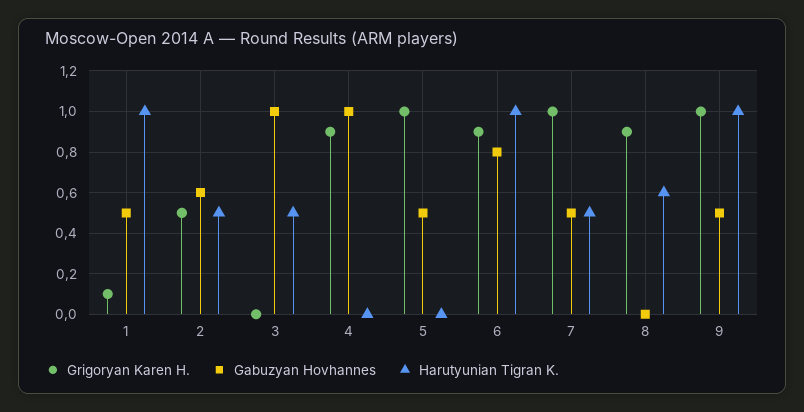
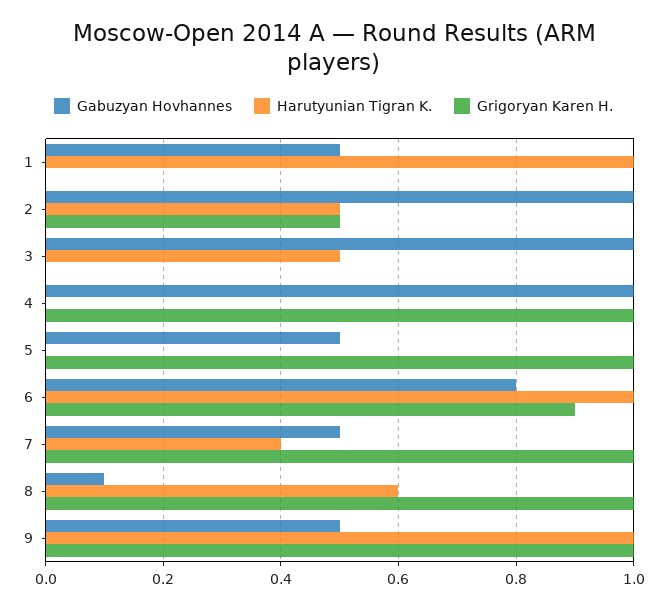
Grigoryan Karen H., 1: 0.1 -> 0
Gabuzyan Hovhannes, 2: 0.6 -> 1
Grigoryan Karen H., 4: 0.9 -> 1
Harutyunian Tigran K., 7: 0.5 -> 0.4
Grigoryan Karen H., 8: 0.9 -> 1
Gabuzyan Hovhannes, 8: 0 -> 0.1

